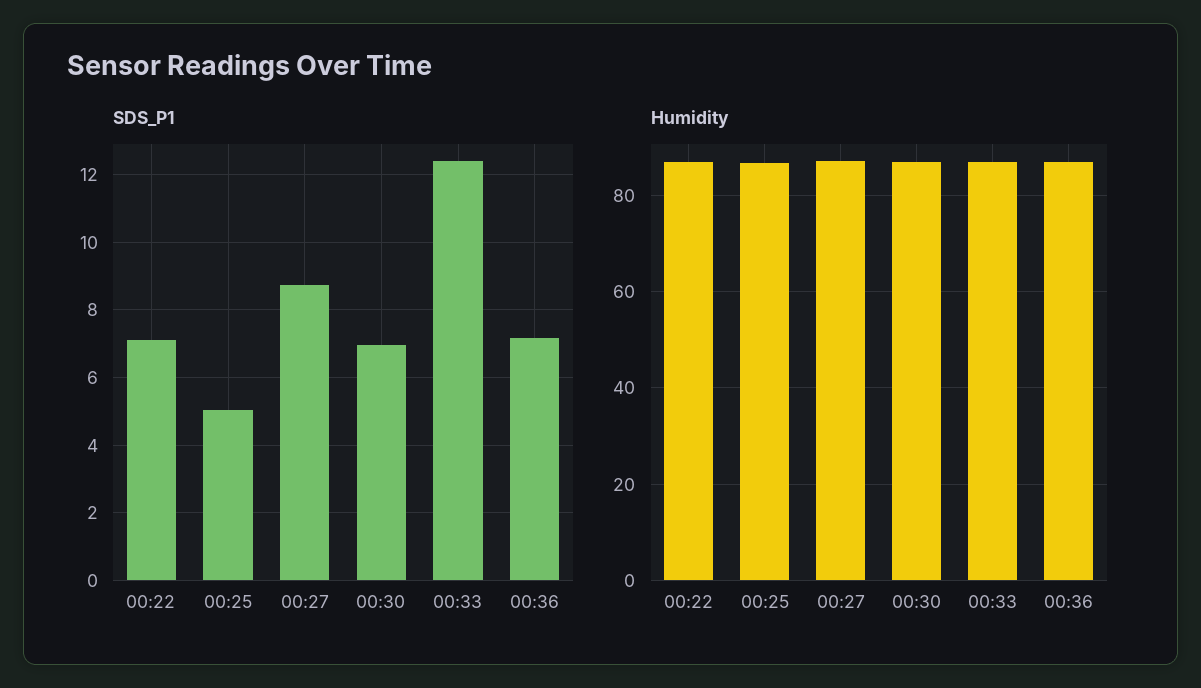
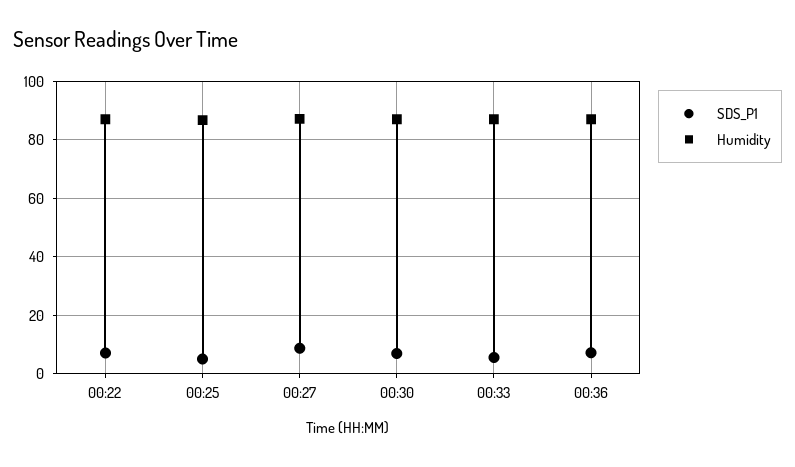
SDS_P1, 00:33: 12.4 -> 5

